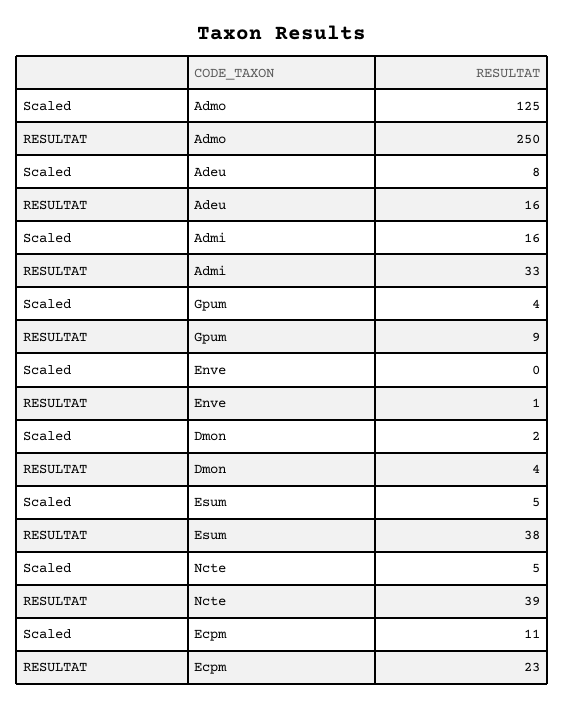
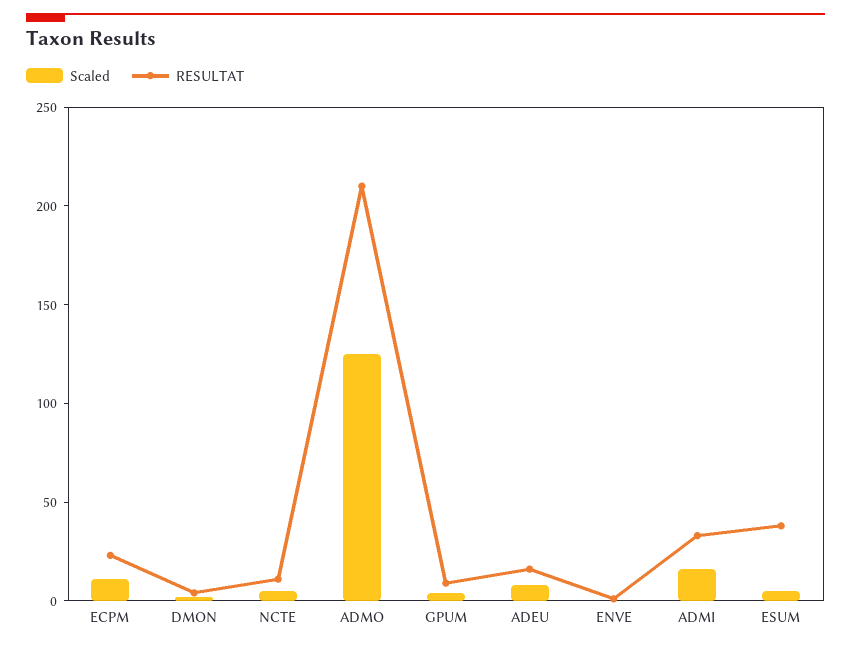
RESULTAT, Admo: 250 -> 210
RESULTAT, Ncte: 39 -> 10

